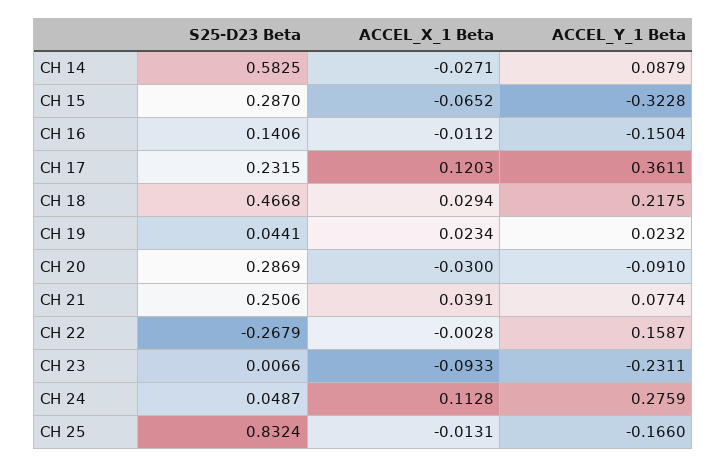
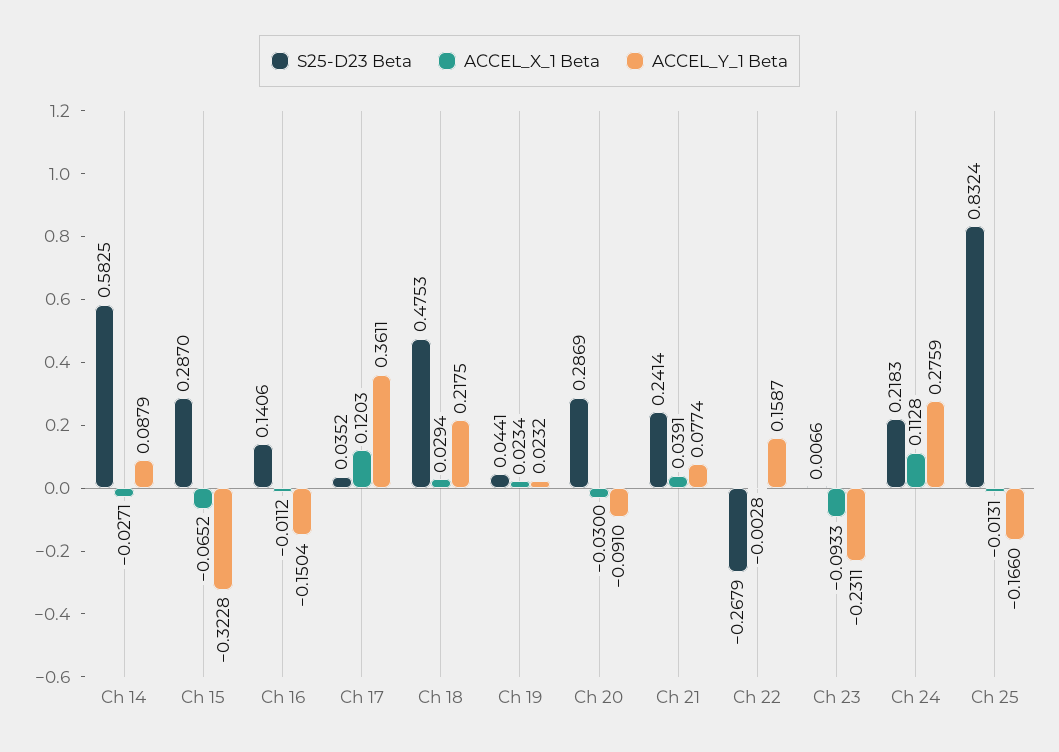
S25-D23 Beta, CH 17: 0.2315 -> 0.0352
S25-D23 Beta, CH 18: 0.4668 -> 0.4753
S25-D23 Beta, CH 21: 0.2506 -> 0.2414
S25-D23 Beta, CH 24: 0.0487 -> 0.2183

